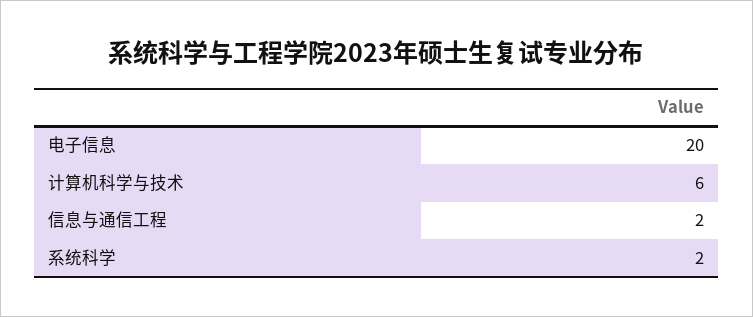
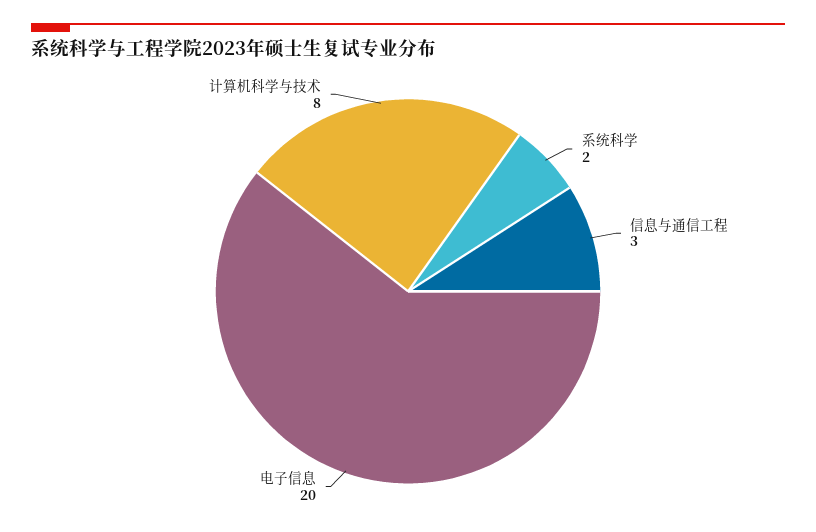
计算机科学与技术: 6 -> 8
信息与通信工程: 2 -> 3

